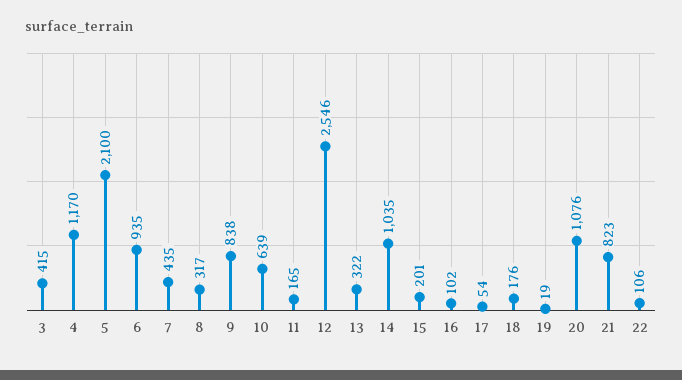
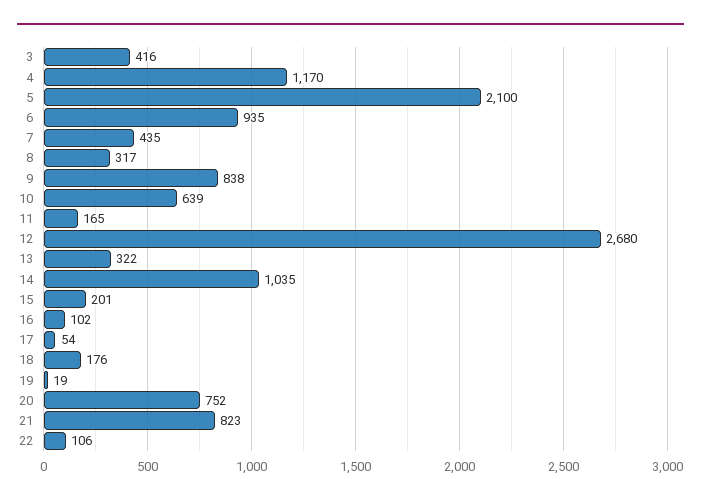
3: 415 -> 416
12: 2546 -> 2680
20: 1076 -> 752

